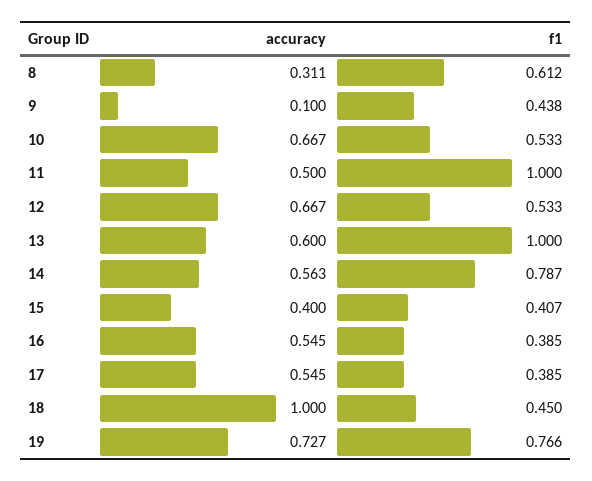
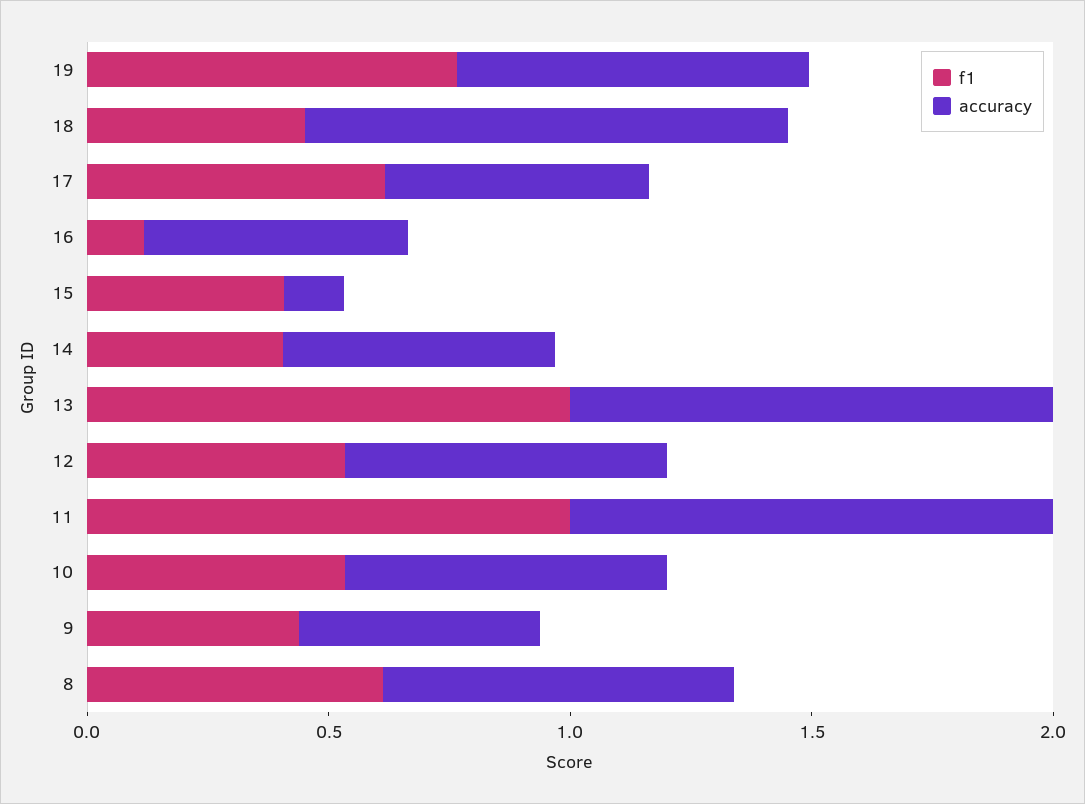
accuracy, 8: 0.311 -> 0.7
accuracy, 9: 0.1 -> 0.5
accuracy, 11: 0.5 -> 1
accuracy, 13: 0.6 -> 1
f1, 14: 0.787 -> 0.4
accuracy, 15: 0.4 -> 0.1
f1, 16: 0.385 -> 0.1
f1, 17: 0.385 -> 0.6

